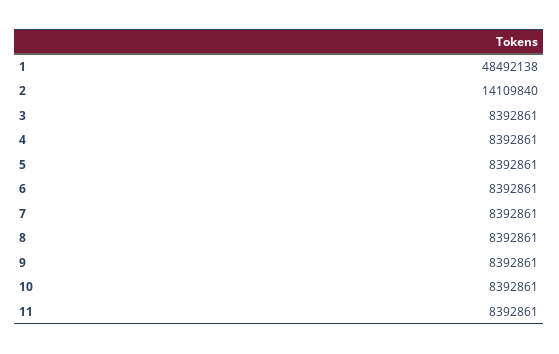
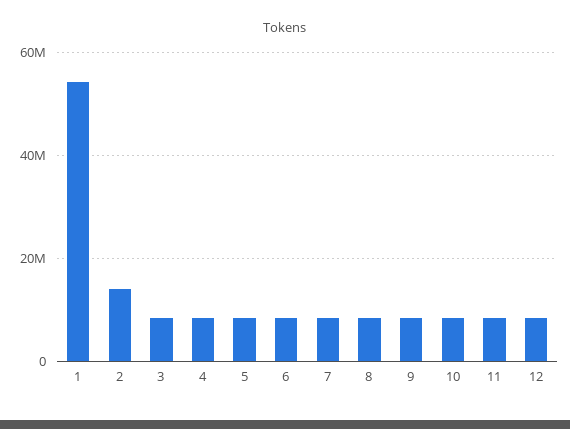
1: 48492138 -> 54000000
12: none -> 8000000

